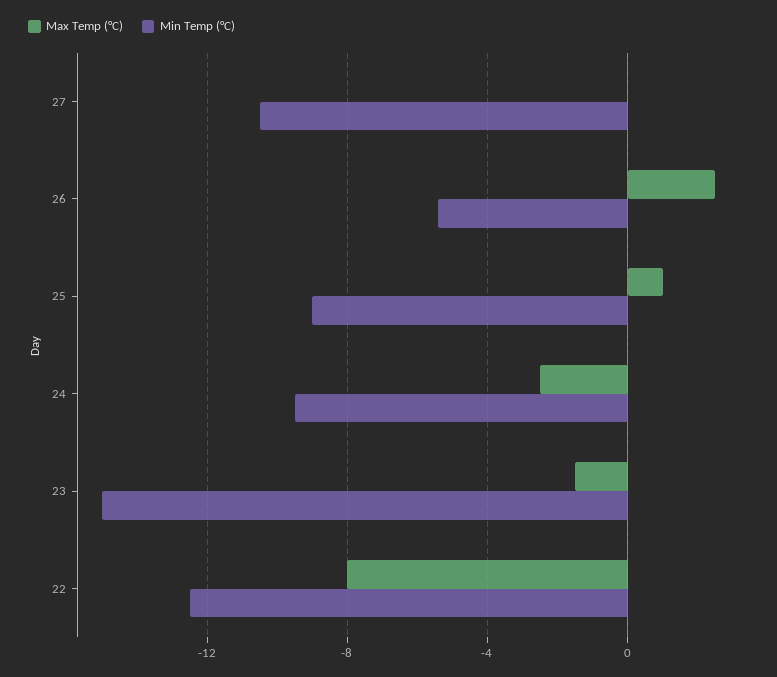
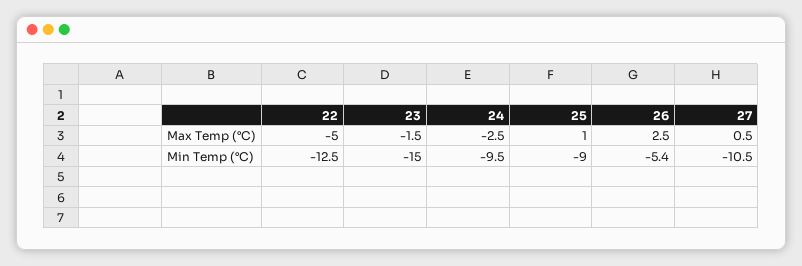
Max Temp (°C), 27: 0 -> 0.5
Max Temp (°C), 22: -8 -> -5

